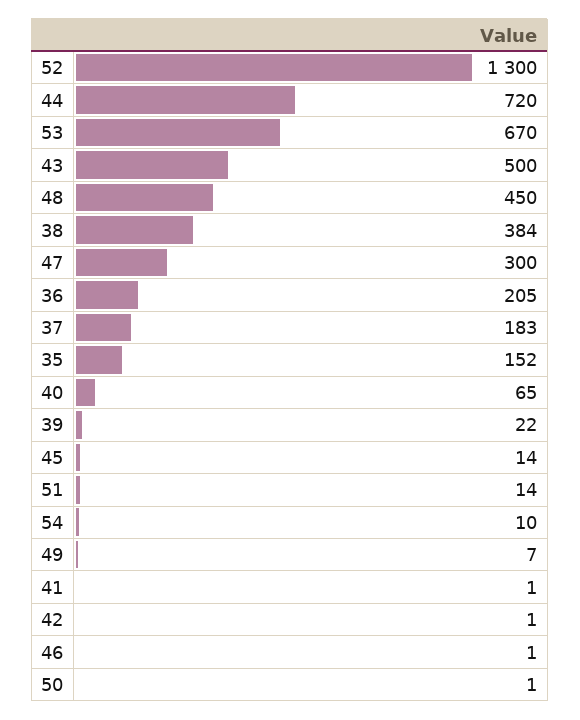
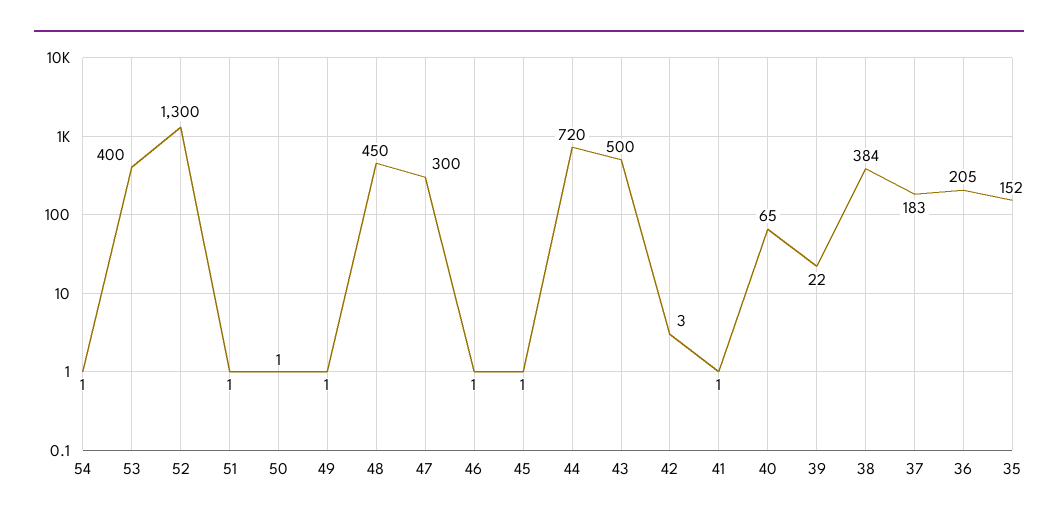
53: 670 -> 400
45: 14 -> 1
51: 14 -> 1
54: 10 -> 1
49: 7 -> 1
42: 1 -> 3

